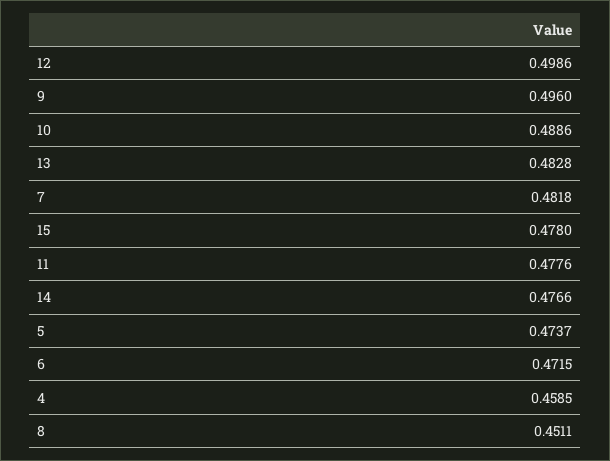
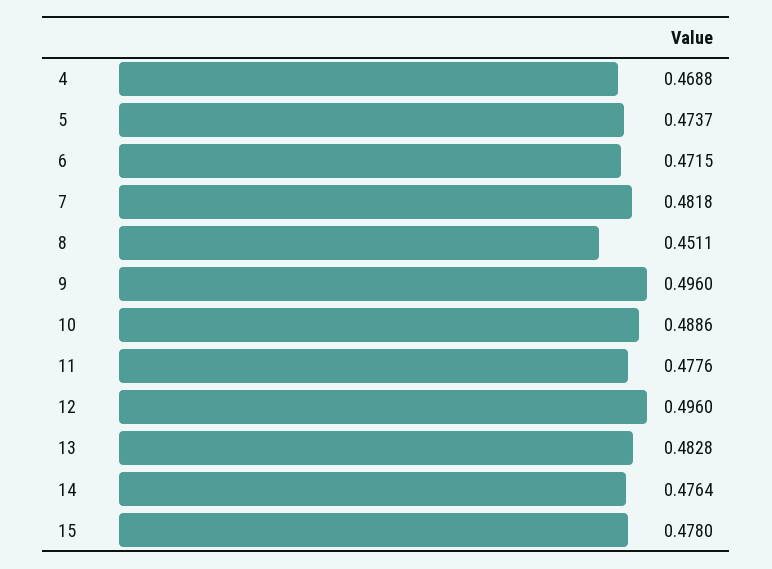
12: 0.4986 -> 0.496
14: 0.4766 -> 0.4764
4: 0.4585 -> 0.4688

